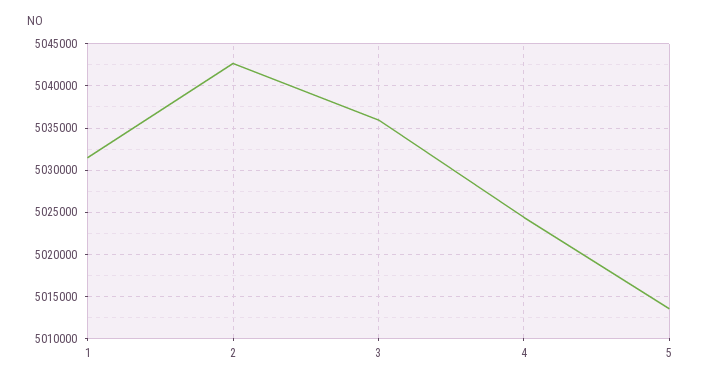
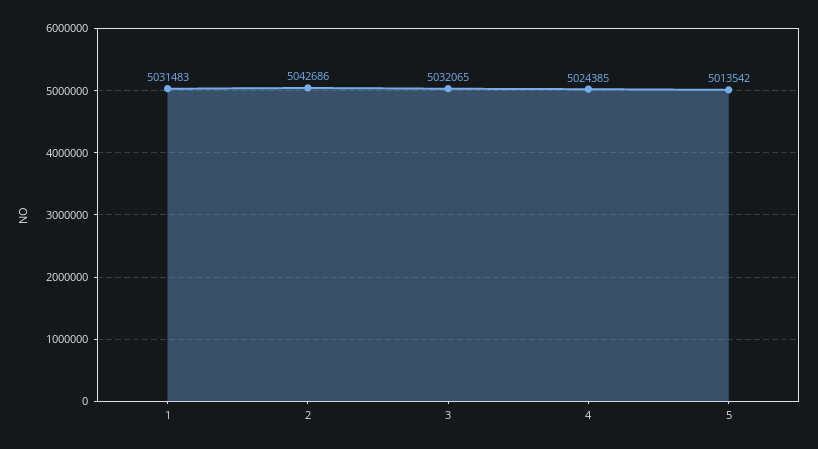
3: 5036000 -> 5032065

